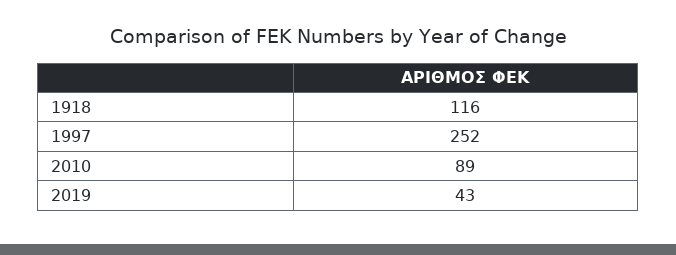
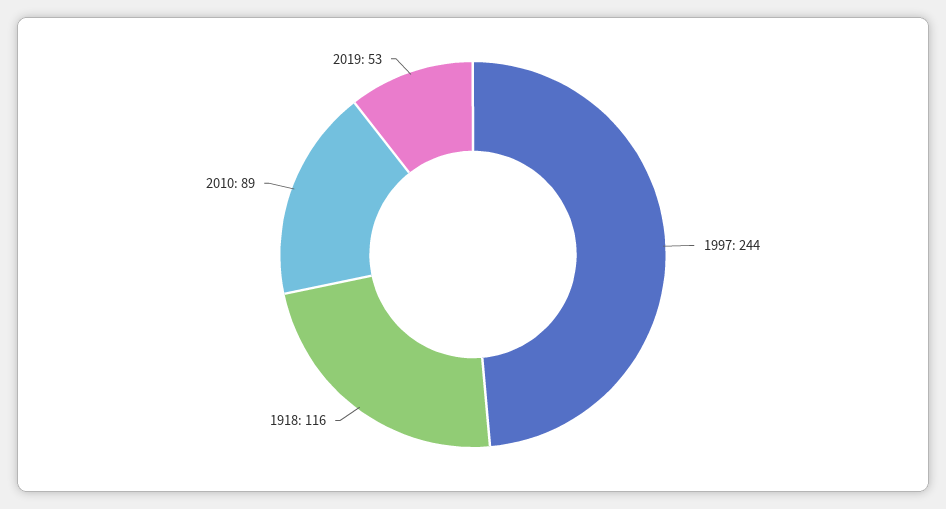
1997: 252 -> 244
2019: 43 -> 53

